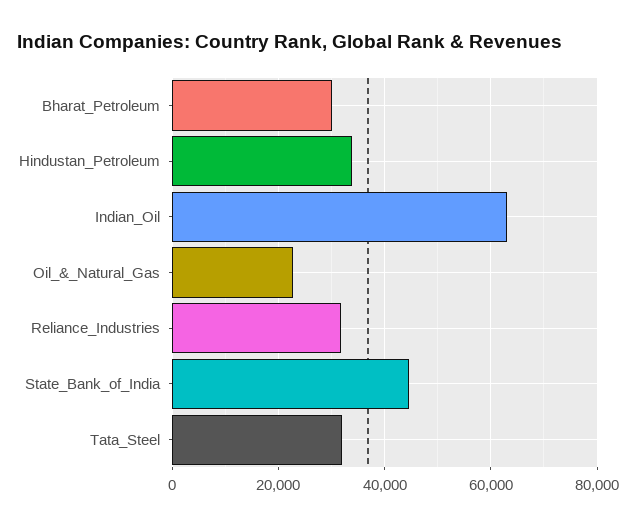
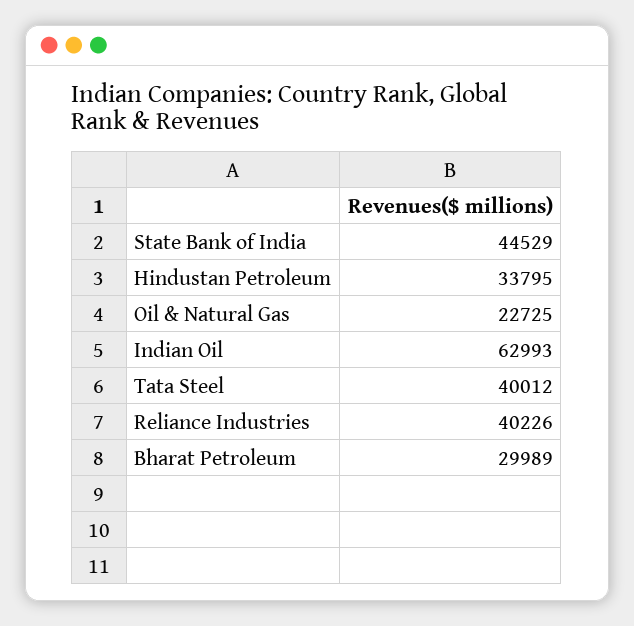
Reliance_Industries: 32000 -> 40226
Tata_Steel: 32000 -> 40012

